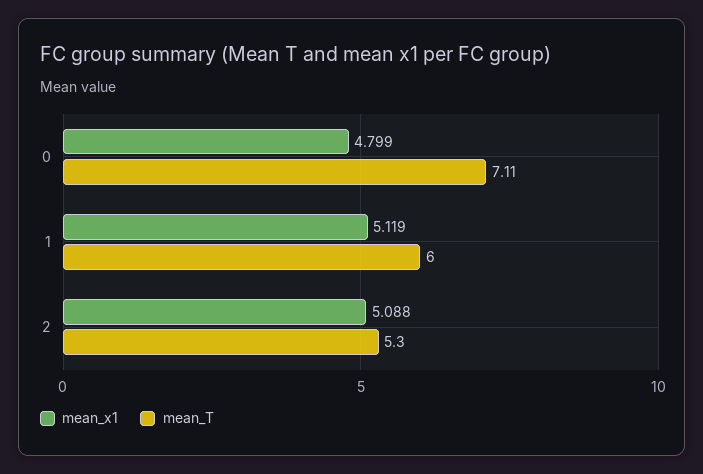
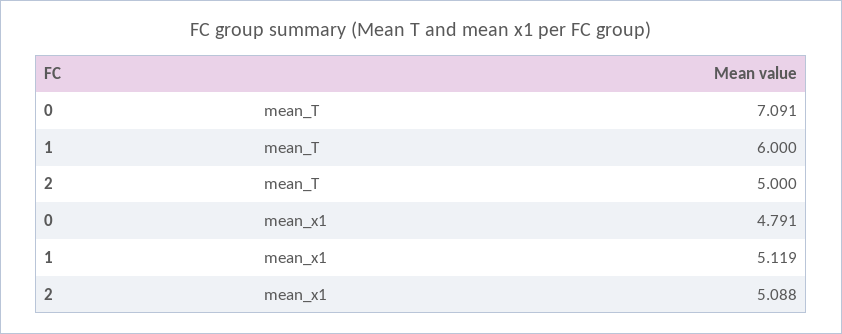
mean_x1, 0: 4.799 -> 4.791
mean_T, 0: 7.11 -> 7.091
mean_T, 2: 5.3 -> 5

